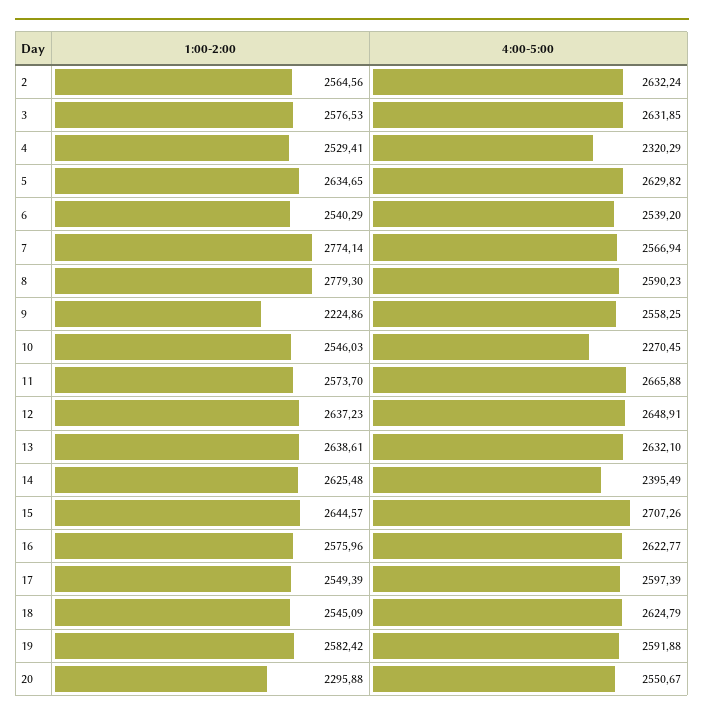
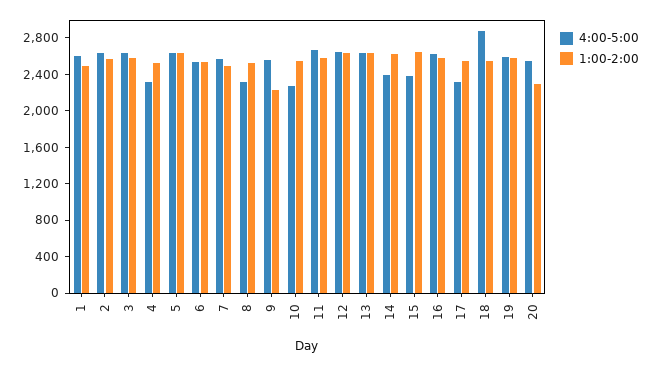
1:00-2:00, 7: 2774.14 -> 2500
1:00-2:00, 8: 2779.3 -> 2500
4:00-5:00, 8: 2590.23 -> 2300
4:00-5:00, 15: 2707.26 -> 2400
4:00-5:00, 17: 2597.39 -> 2300
4:00-5:00, 18: 2624.79 -> 2900
4:00-5:00, 1: none -> 2600
1:00-2:00, 1: none -> 2500

